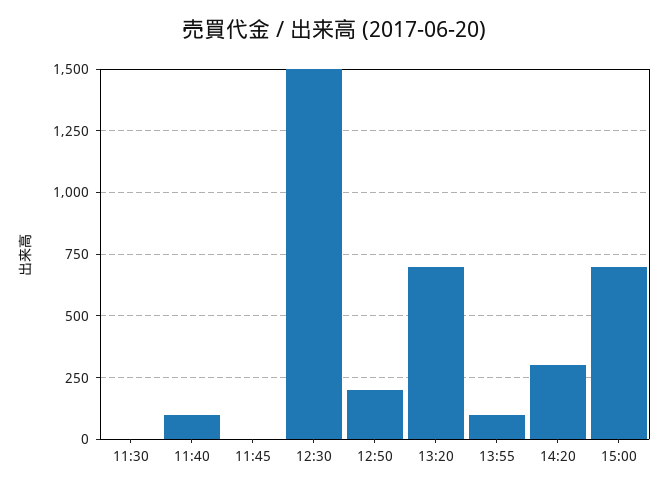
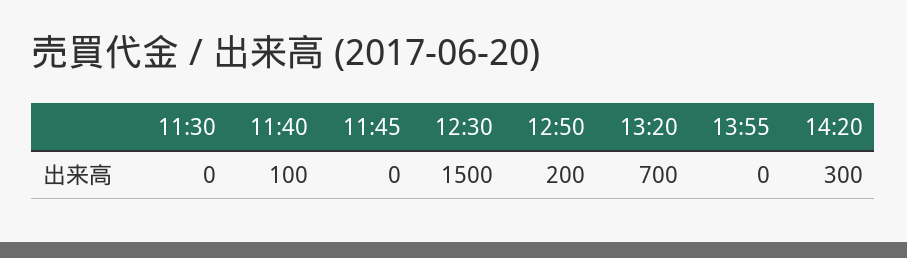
13:55: 100 -> 0
15:00: 700 -> none

